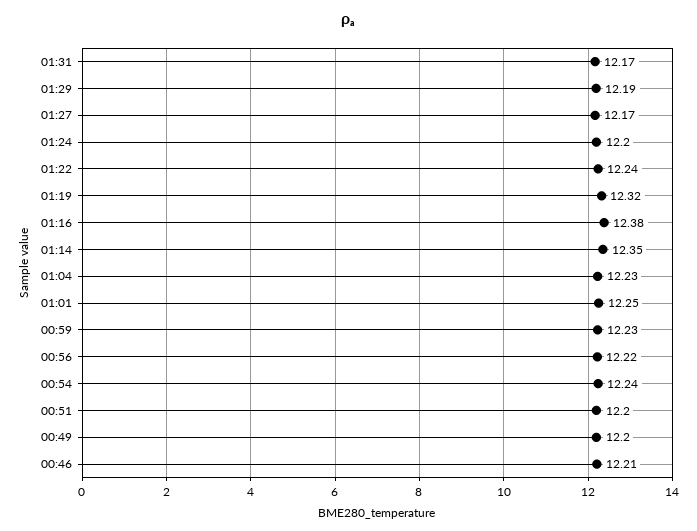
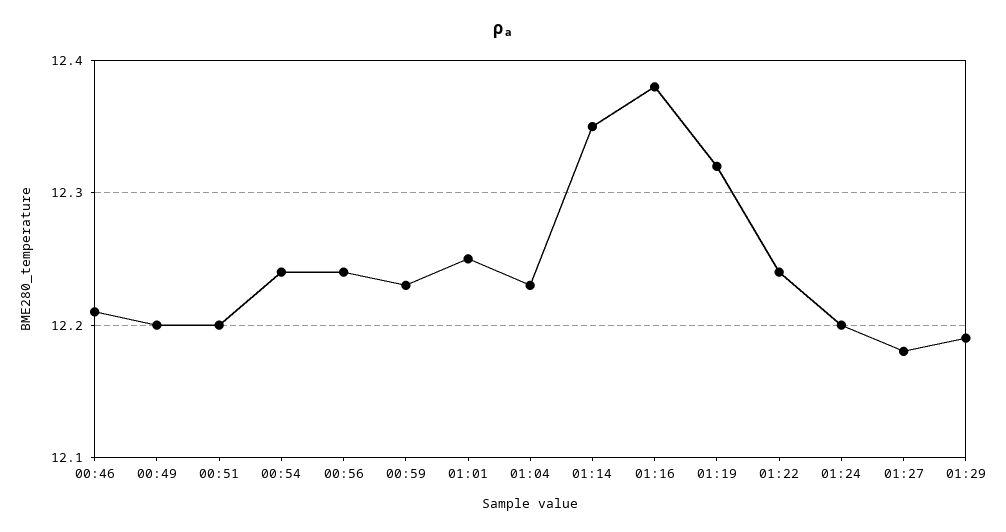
01:31: 12.17 -> none
01:27: 12.17 -> 12.18
00:56: 12.22 -> 12.24

